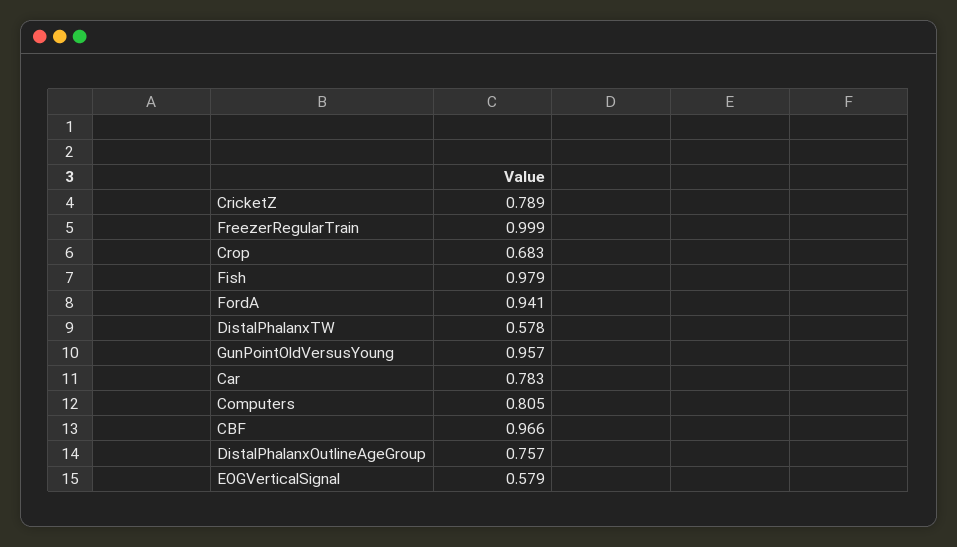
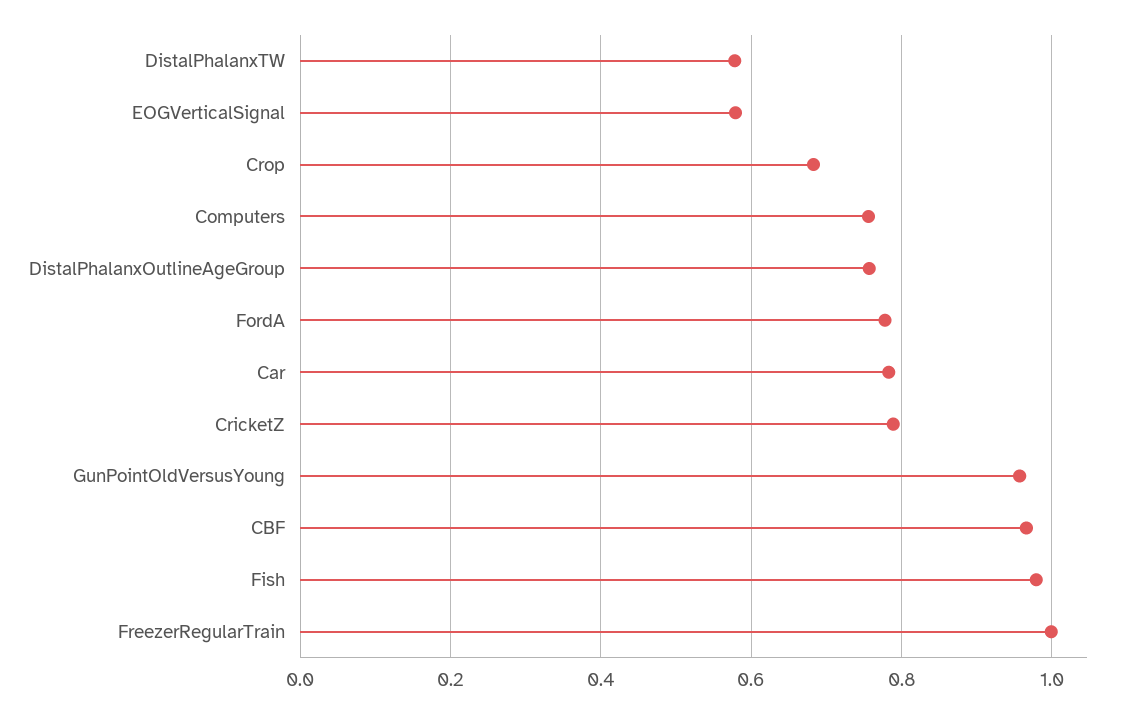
FordA: 0.941 -> 0.78
Computers: 0.805 -> 0.76

